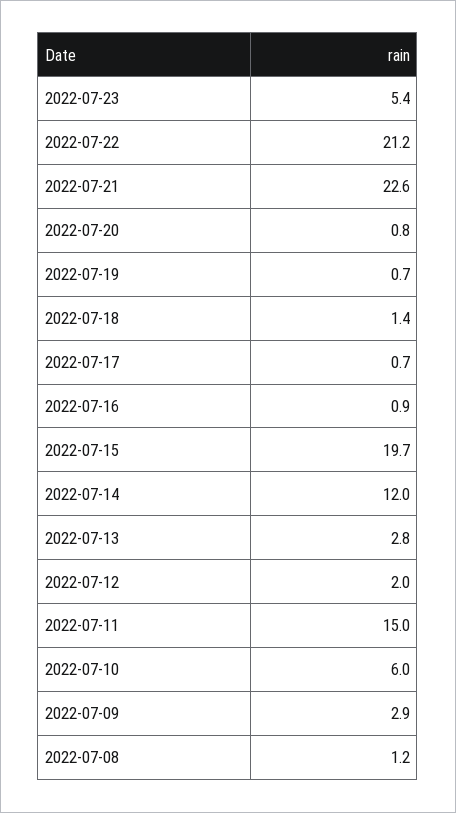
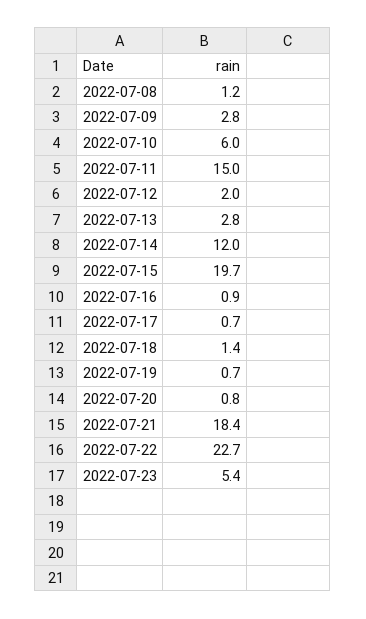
2022-07-22: 21.2 -> 22.7
2022-07-21: 22.6 -> 18.4
2022-07-09: 2.9 -> 2.8

